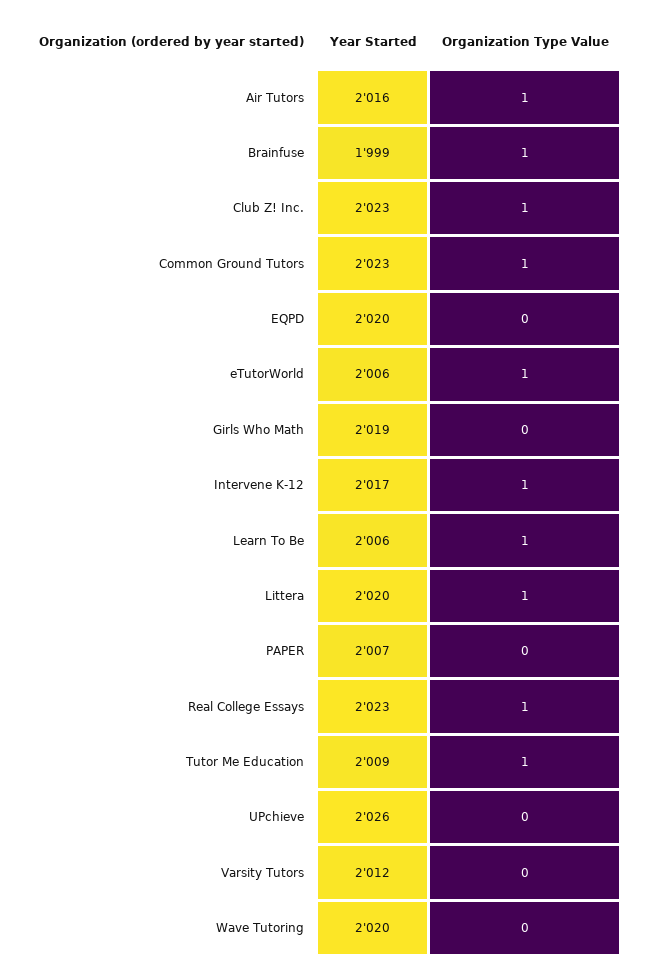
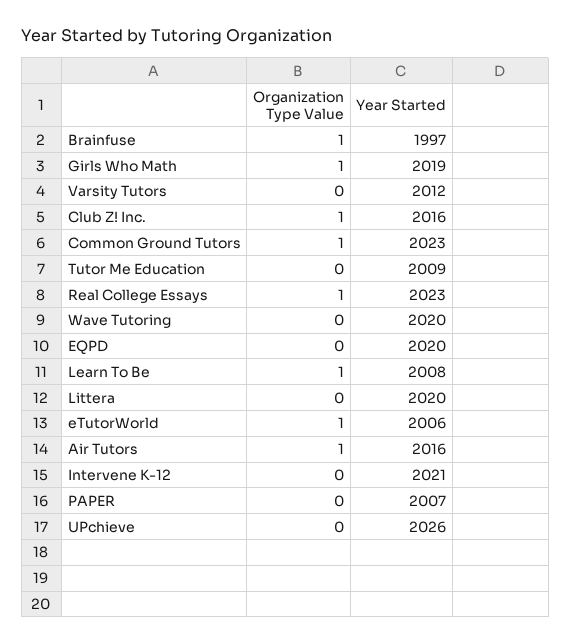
Year Started, Brainfuse: 1999 -> 1997
Year Started, Club Z! Inc.: 2023 -> 2016
Organization Type Value, Girls Who Math: 0 -> 1
Year Started, Intervene K-12: 2017 -> 2021
Organization Type Value, Intervene K-12: 1 -> 0
Year Started, Learn To Be: 2006 -> 2008
Organization Type Value, Littera: 1 -> 0
Organization Type Value, Tutor Me Education: 1 -> 0

